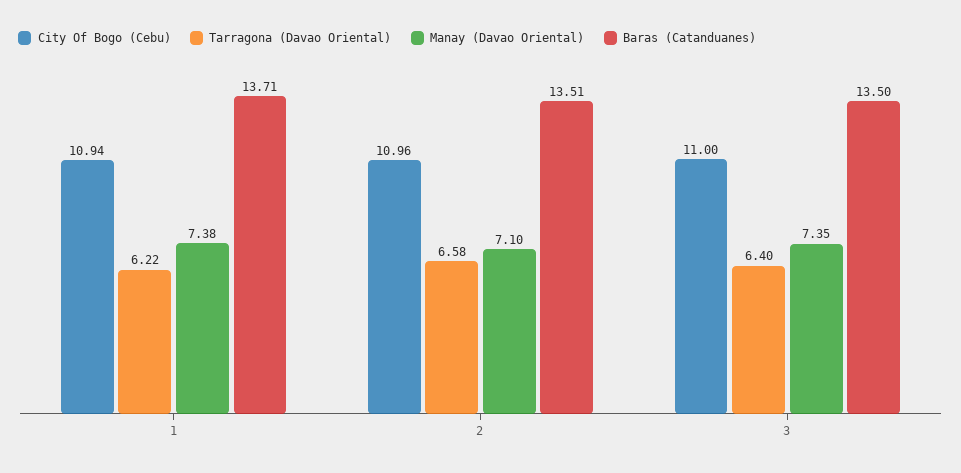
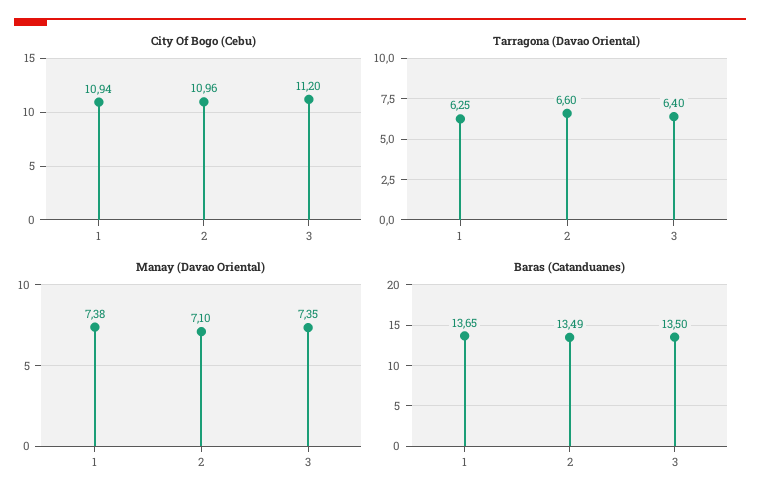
Tarragona (Davao Oriental), 1: 6.22 -> 6.25
Baras (Catanduanes), 1: 13.71 -> 13.65
Tarragona (Davao Oriental), 2: 6.58 -> 6.6
Baras (Catanduanes), 2: 13.51 -> 13.49
City Of Bogo (Cebu), 3: 11 -> 11.2

